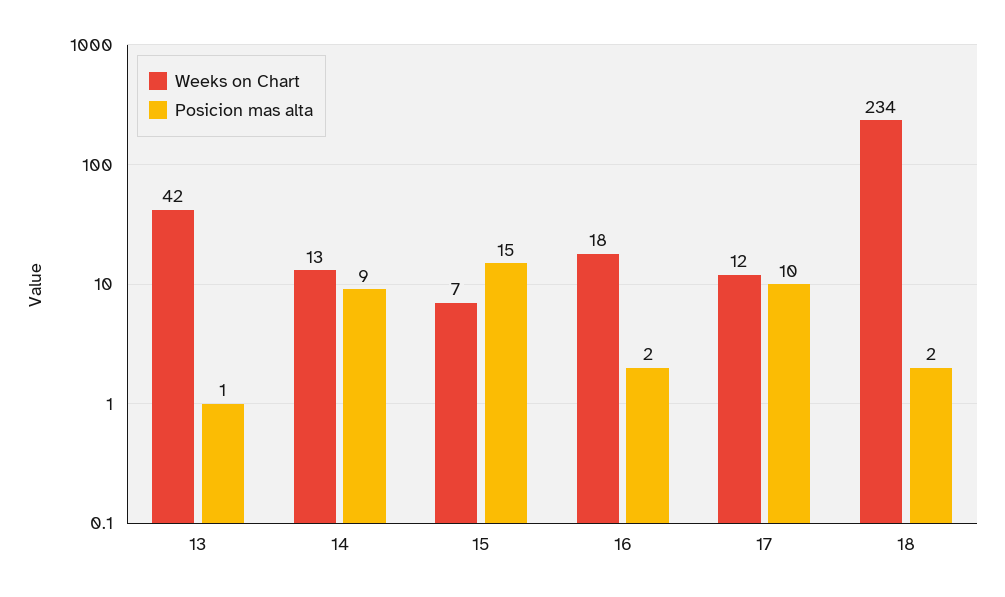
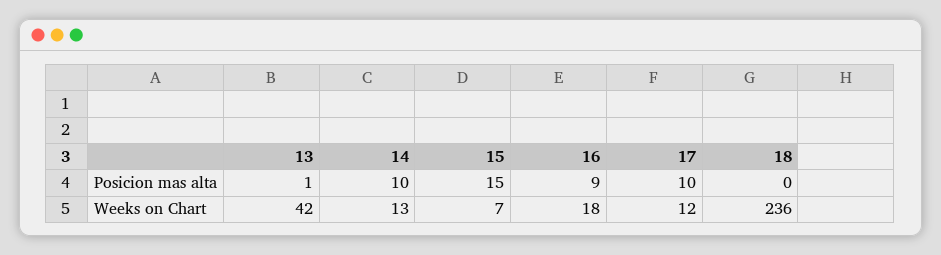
Posicion mas alta, 14: 9 -> 10
Posicion mas alta, 16: 2 -> 9
Weeks on Chart, 18: 234 -> 236
Posicion mas alta, 18: 2 -> 0

